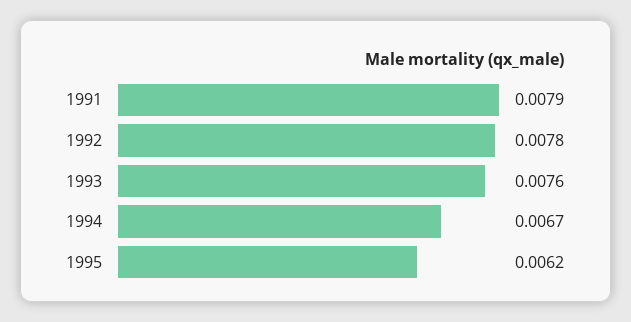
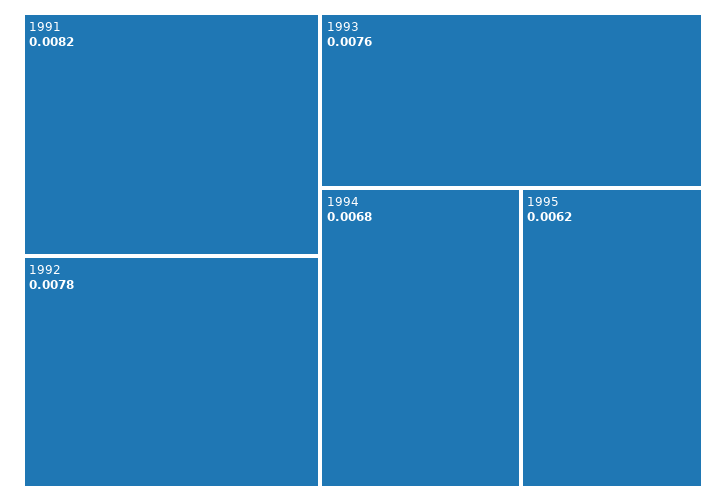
1991: 0.0079 -> 0.0082
1994: 0.0067 -> 0.0068

